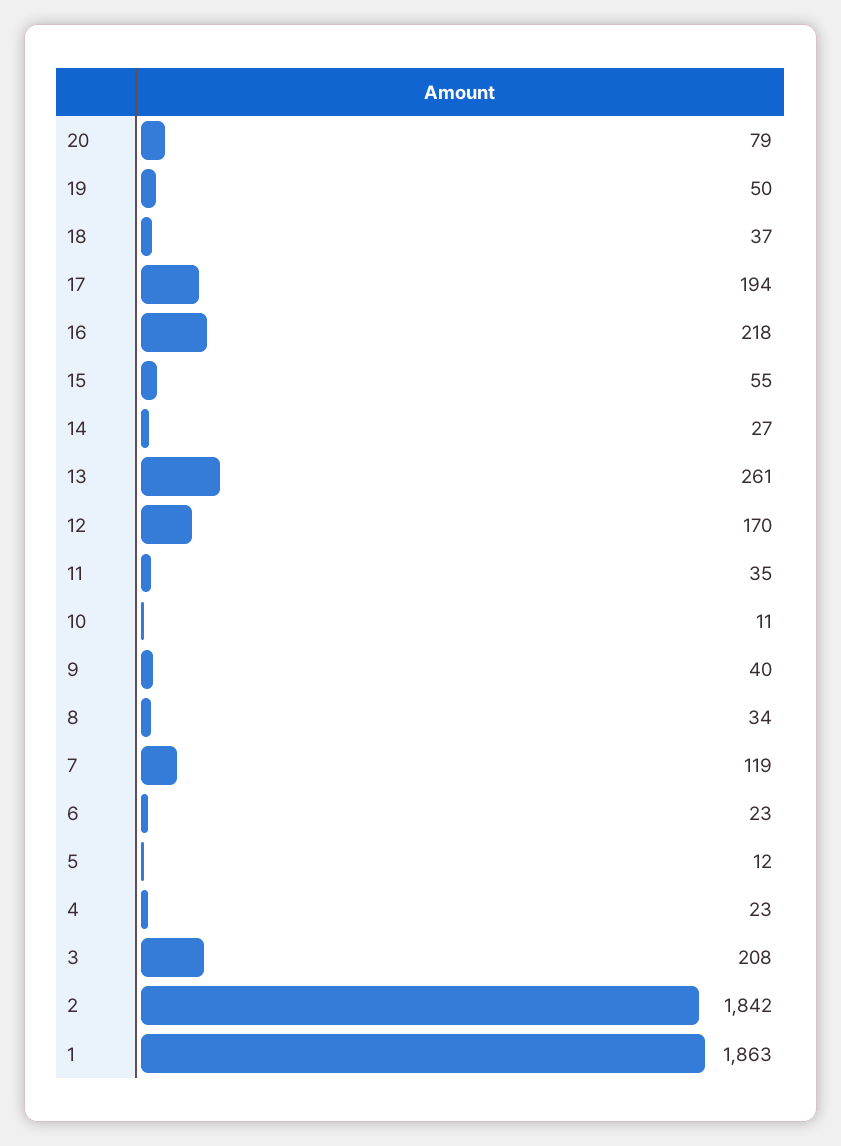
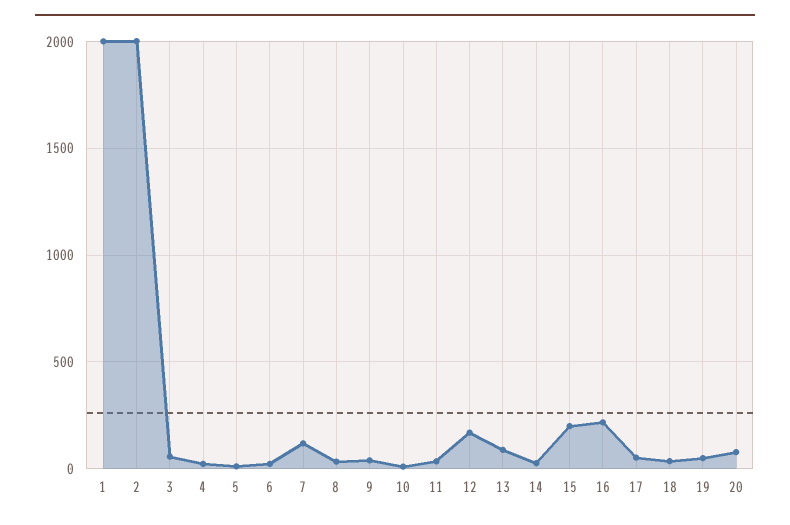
17: 194 -> 50
15: 55 -> 200
13: 261 -> 100
3: 208 -> 50
2: 1842 -> 2000
1: 1863 -> 2000

